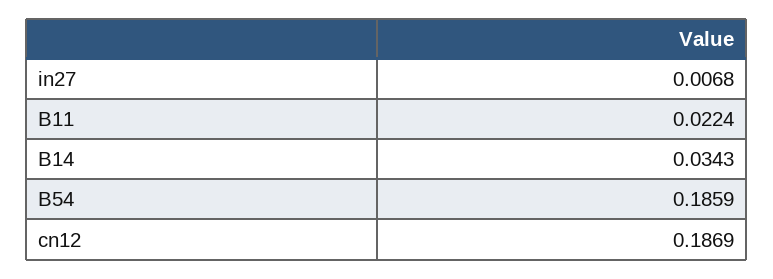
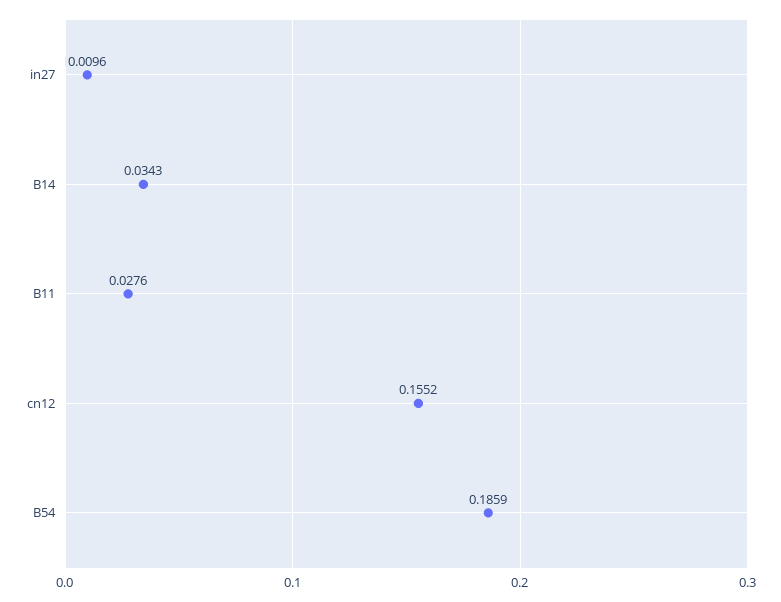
in27: 0.0068 -> 0.0096
B11: 0.0224 -> 0.0276
cn12: 0.1869 -> 0.1552

